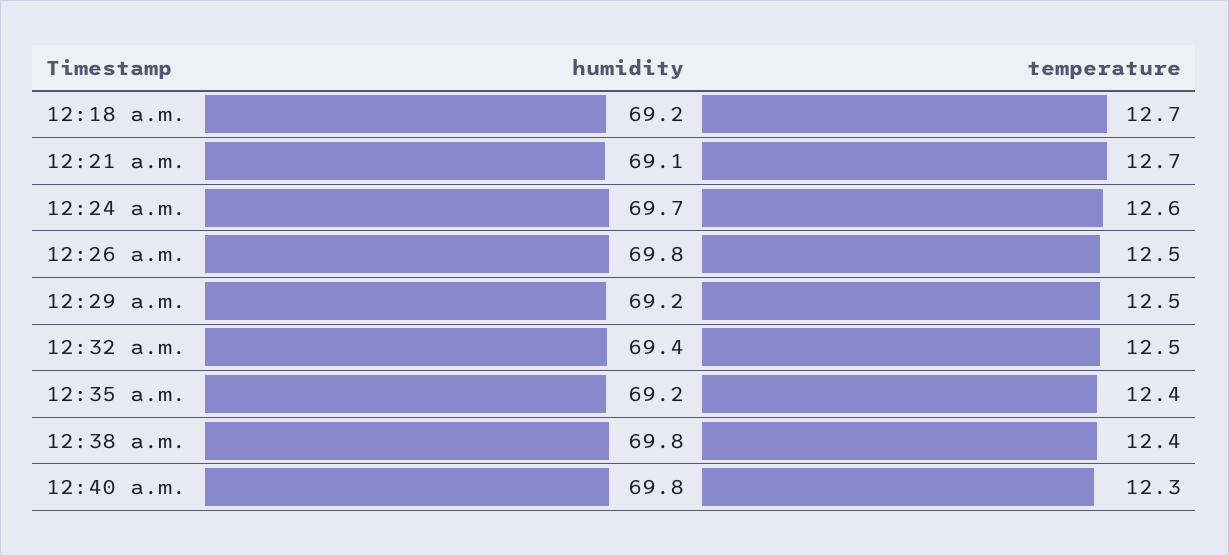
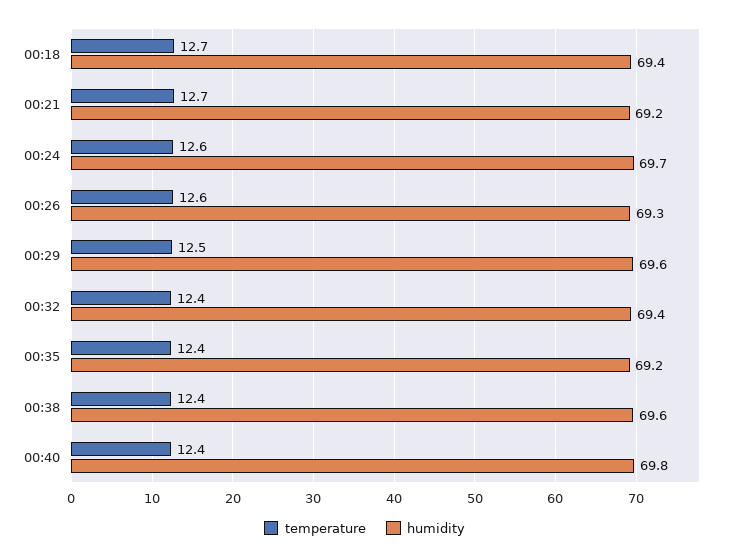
humidity, 12:18 a.m.: 69.2 -> 69.4
humidity, 12:21 a.m.: 69.1 -> 69.2
humidity, 12:26 a.m.: 69.8 -> 69.3
temperature, 12:26 a.m.: 12.5 -> 12.6
humidity, 12:29 a.m.: 69.2 -> 69.6
temperature, 12:32 a.m.: 12.5 -> 12.4
humidity, 12:38 a.m.: 69.8 -> 69.6
temperature, 12:40 a.m.: 12.3 -> 12.4

